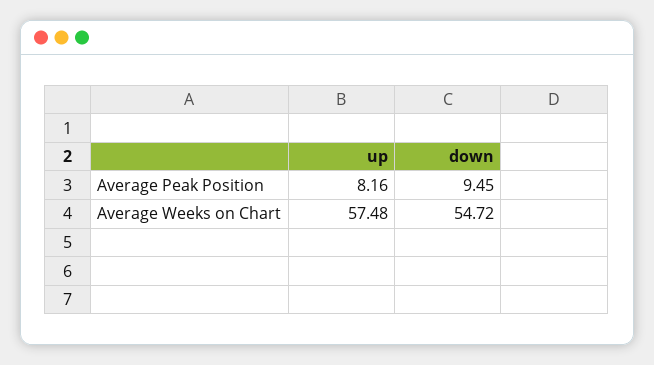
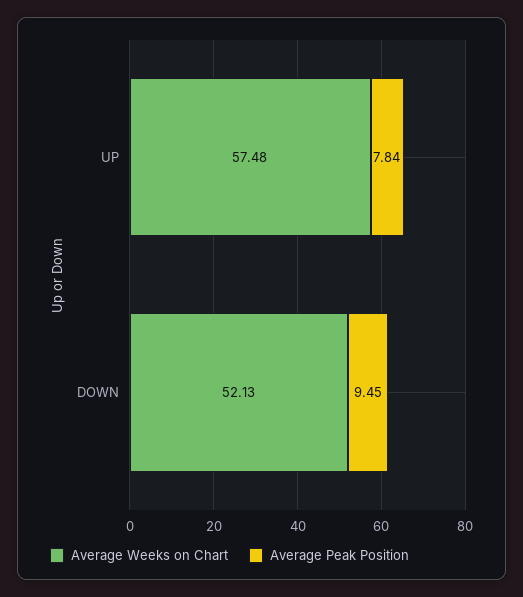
Average Peak Position, up: 8.16 -> 7.84
Average Weeks on Chart, down: 54.72 -> 52.13

